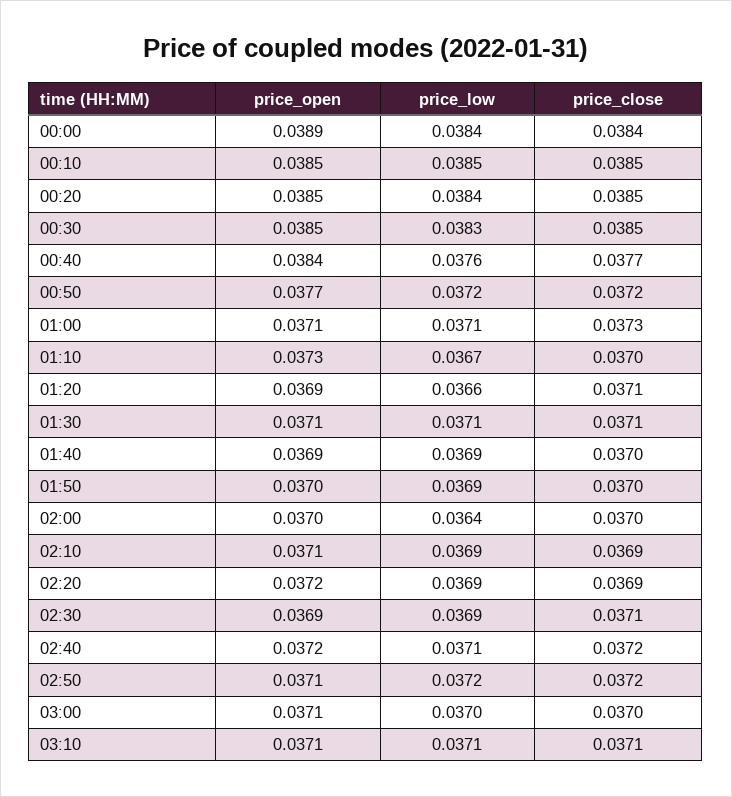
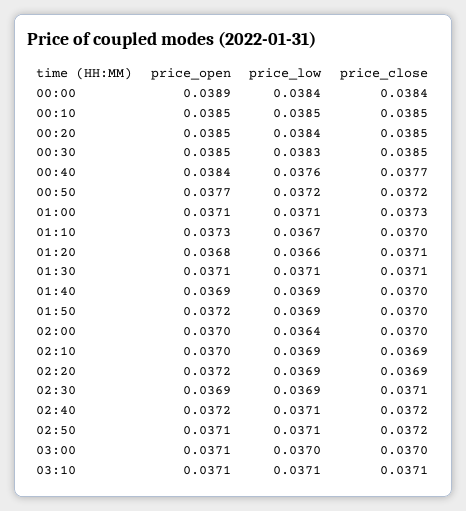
price_open, 01:20: 0.0369 -> 0.0368
price_open, 01:50: 0.037 -> 0.0372
price_open, 02:10: 0.0371 -> 0.037
price_low, 02:50: 0.0372 -> 0.0371

